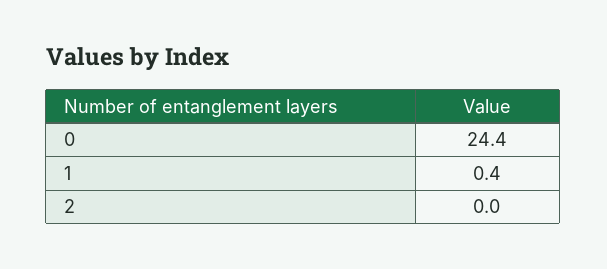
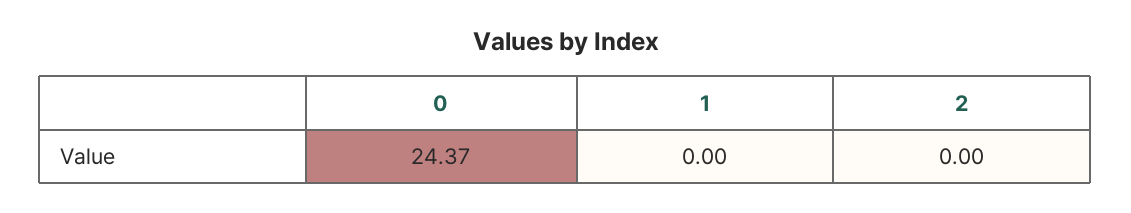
1: 0.4 -> 0

